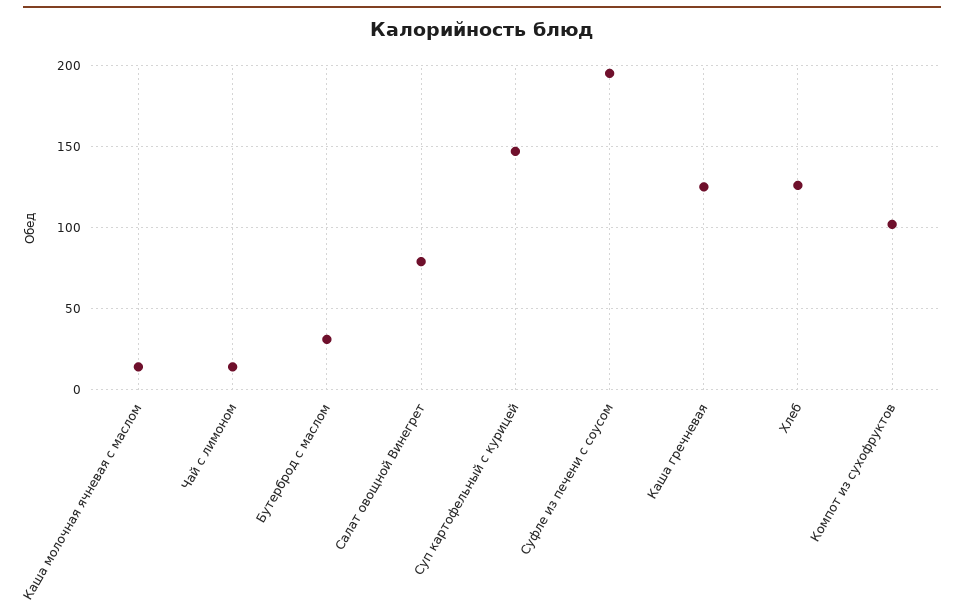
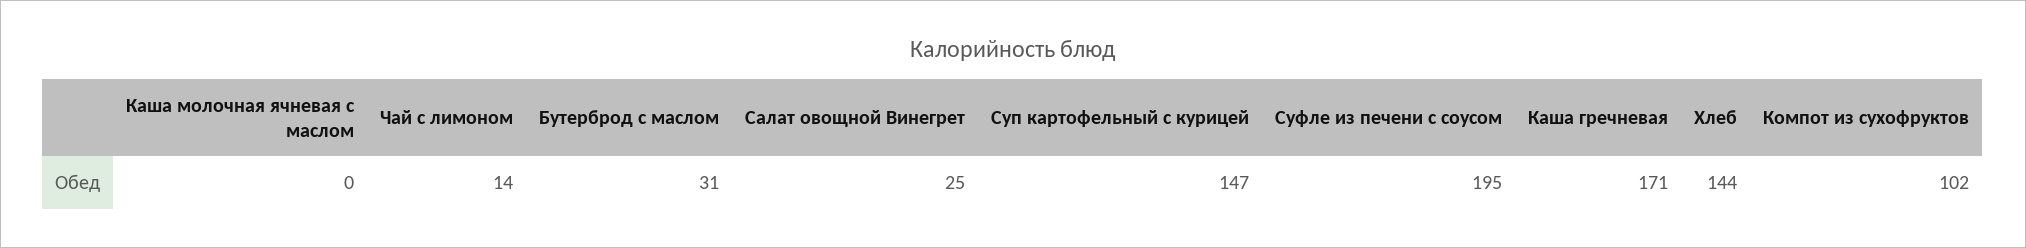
Каша молочная ячневая с маслом: 15 -> 0
Салат овощной Винегрет: 80 -> 25
Каша гречневая: 125 -> 171
Хлеб: 125 -> 144

